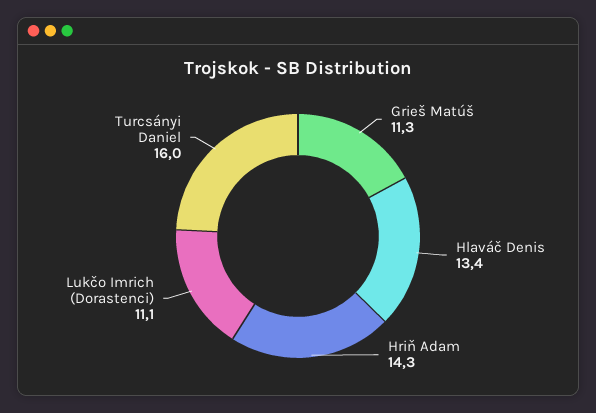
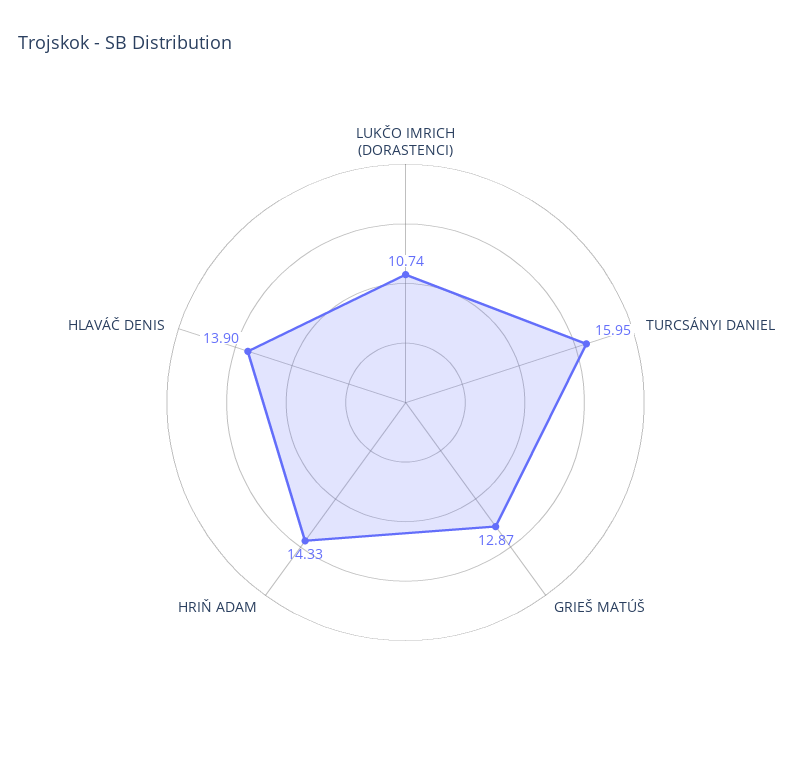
Grieš Matúš: 11.3 -> 12.87
Hlaváč Denis: 13.4 -> 13.9
Lukčo Imrich (Dorastenci): 11.1 -> 10.74

